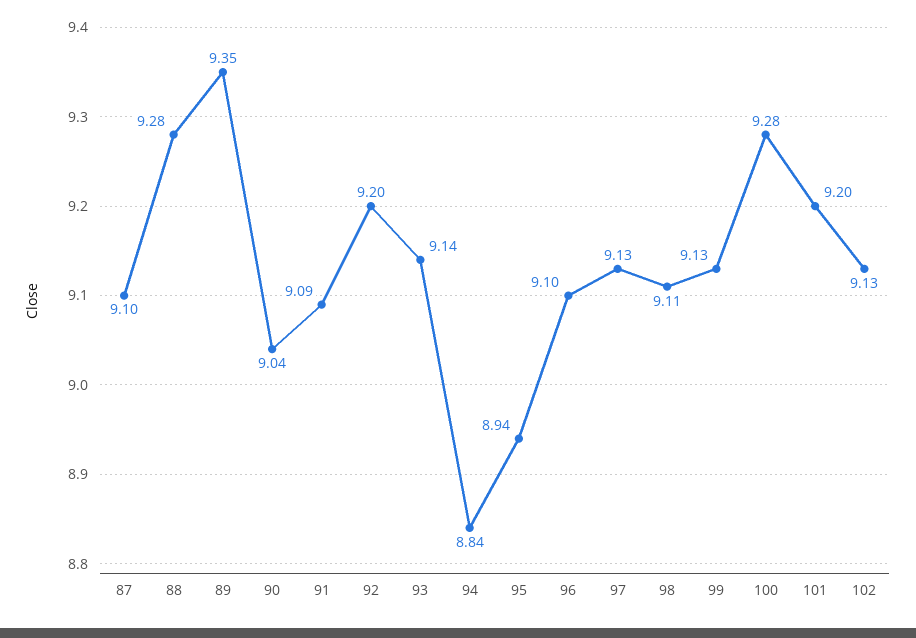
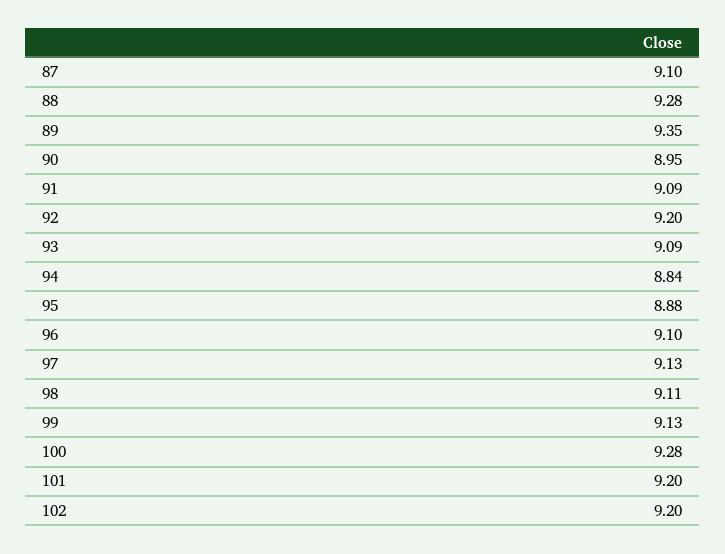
90: 9.04 -> 8.95
93: 9.14 -> 9.09
95: 8.94 -> 8.88
102: 9.13 -> 9.2

